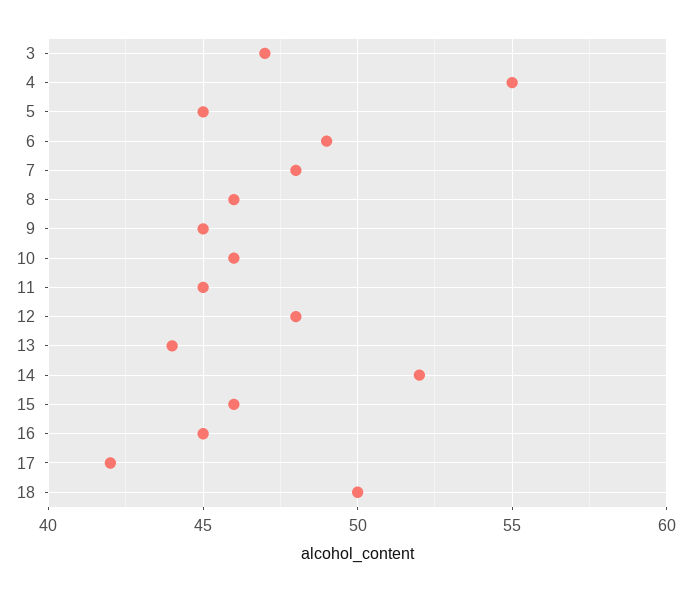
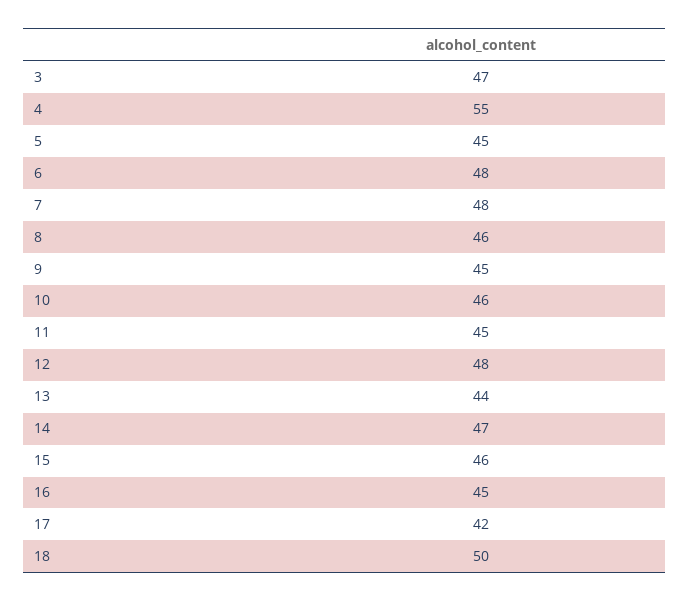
6: 49 -> 48
14: 52 -> 47

